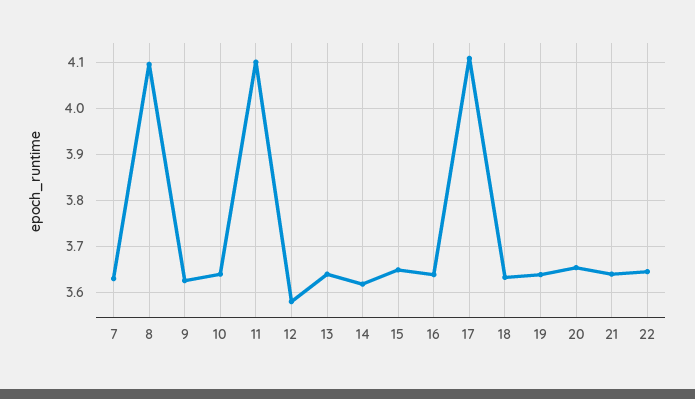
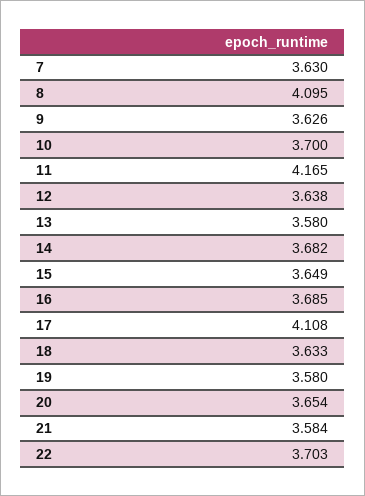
10: 3.64 -> 3.7
11: 4.1 -> 4.165
12: 3.58 -> 3.638
13: 3.64 -> 3.58
14: 3.62 -> 3.682
16: 3.64 -> 3.685
19: 3.64 -> 3.58
21: 3.64 -> 3.584
22: 3.64 -> 3.703

